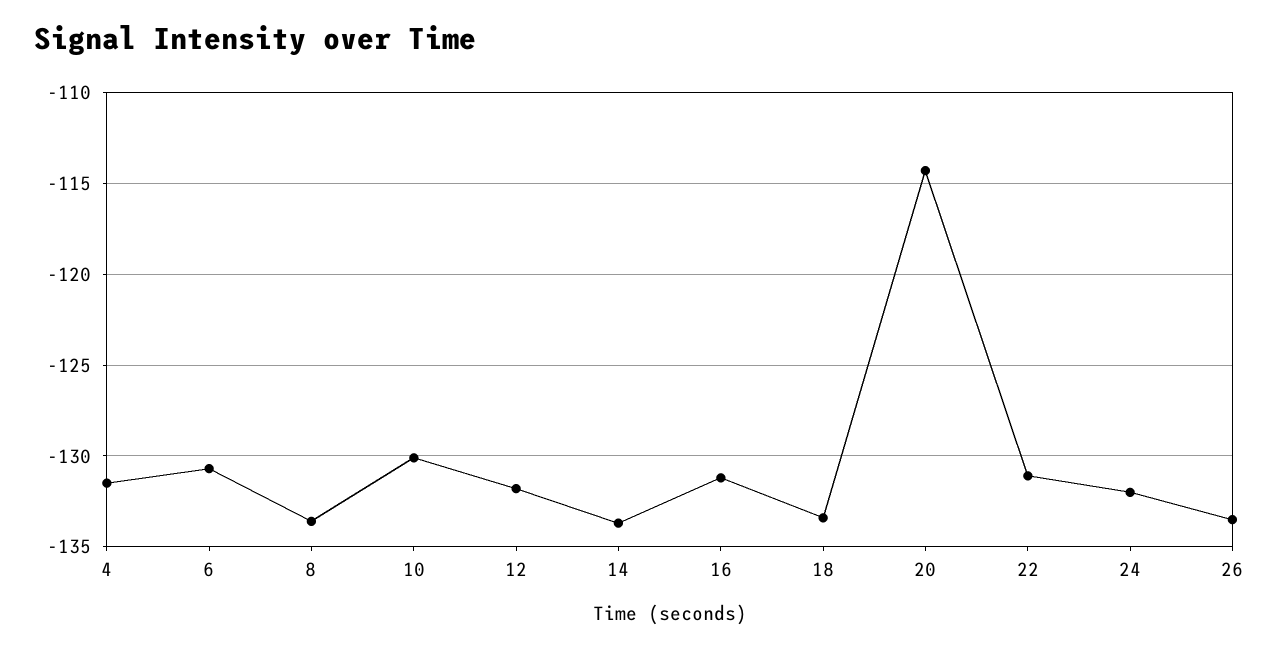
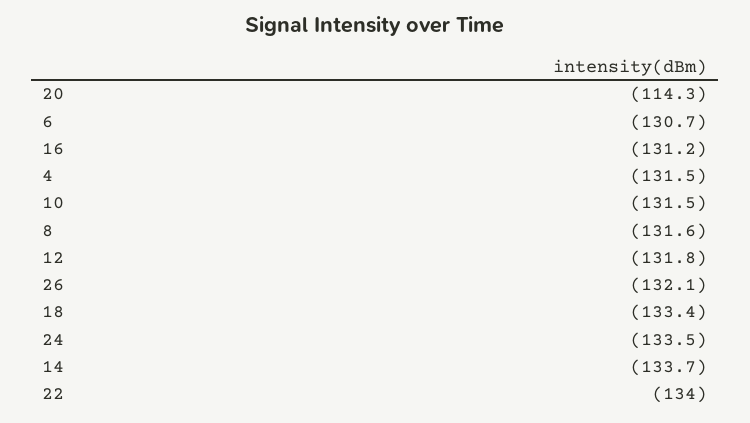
8: -133.5 -> -131.6
10: -130 -> -131.5
22: -131 -> -134
24: -132 -> -133.5
26: -133.5 -> -132.1

